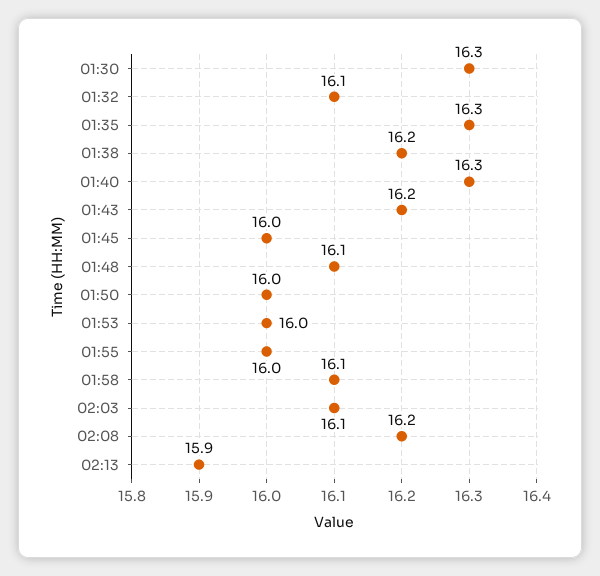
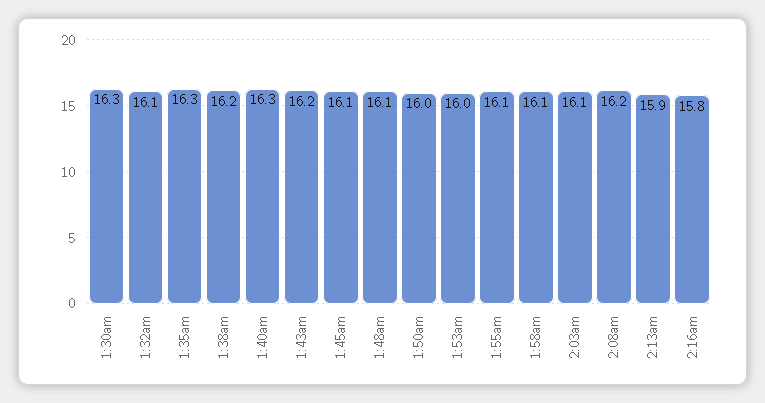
01:45: 16 -> 16.1
01:55: 16 -> 16.1
2:16am: none -> 15.8

